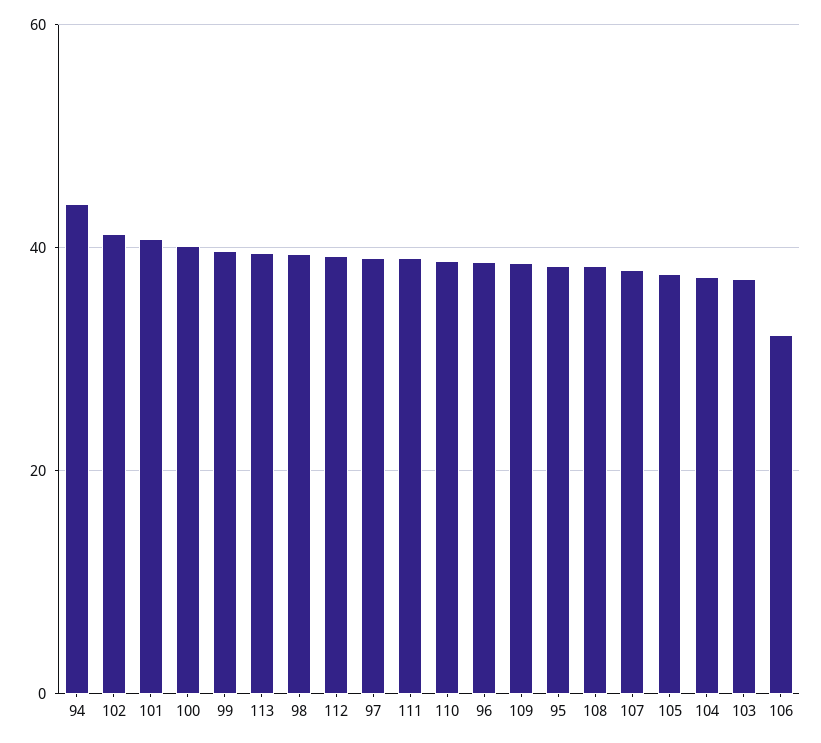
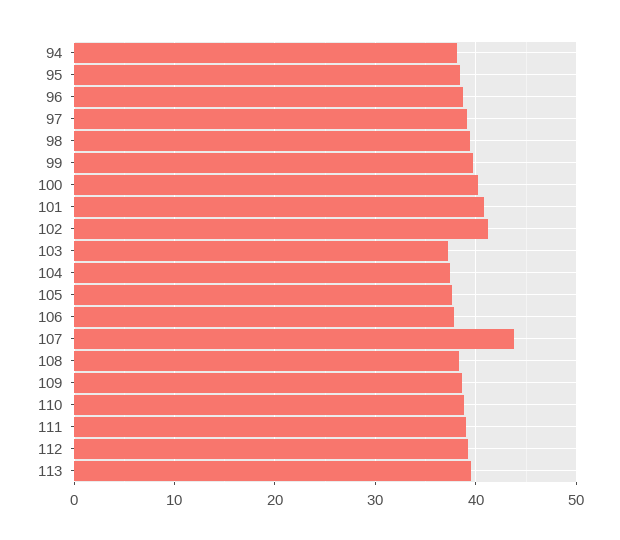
94: 44 -> 38
107: 38 -> 44
106: 32 -> 38

